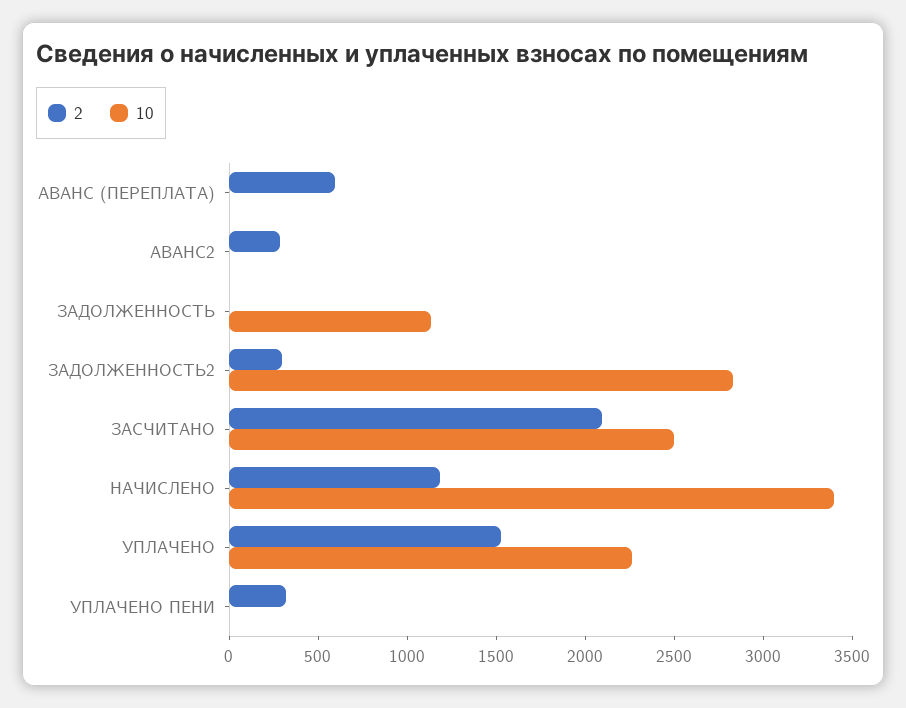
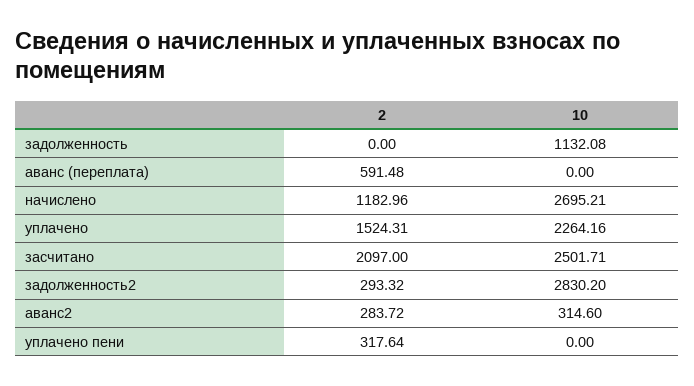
10, АВАНС2: 0 -> 314.6
10, НАЧИСЛЕНО: 3400 -> 2695.21

